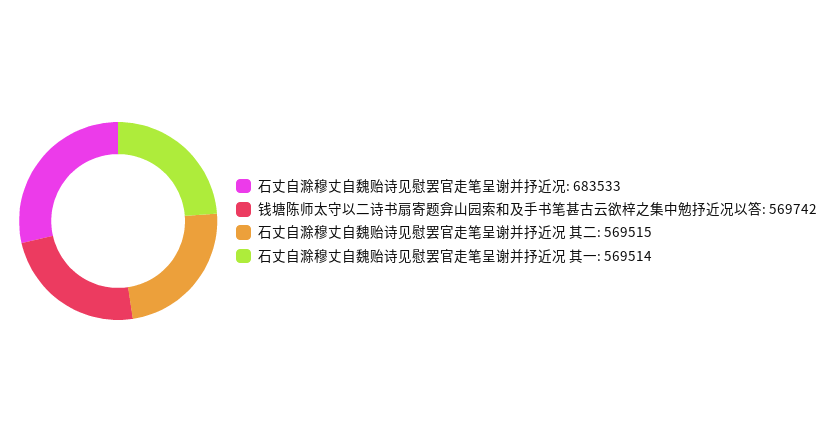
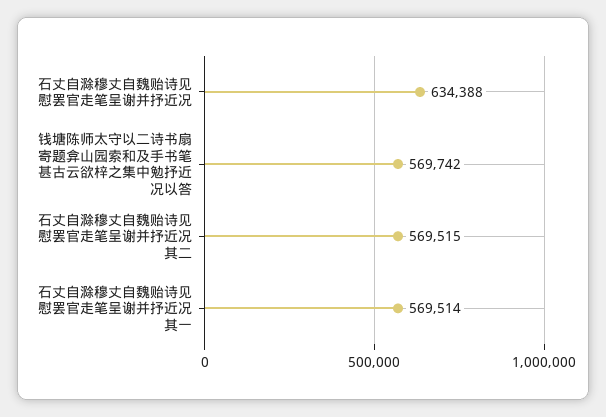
石丈自滁穆丈自魏贻诗见慰罢官走笔呈谢并抒近况: 683533 -> 634388

